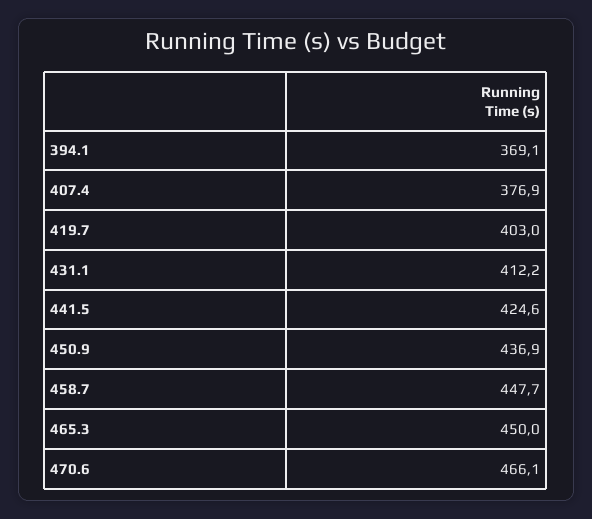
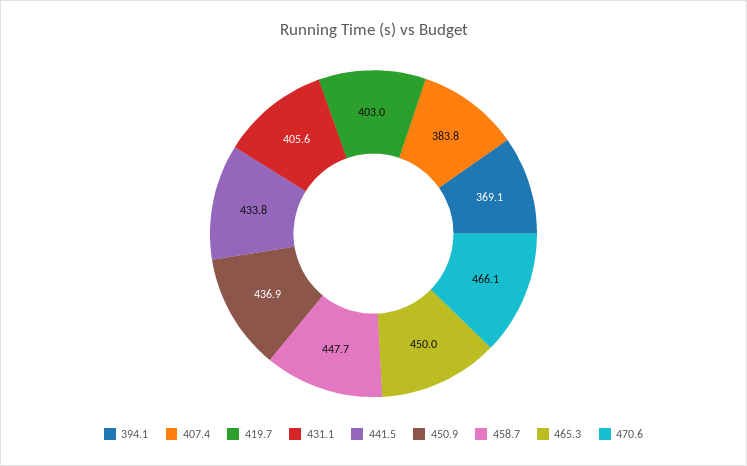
407.4: 376.9 -> 383.8
431.1: 412.2 -> 405.6
441.5: 424.6 -> 433.8

